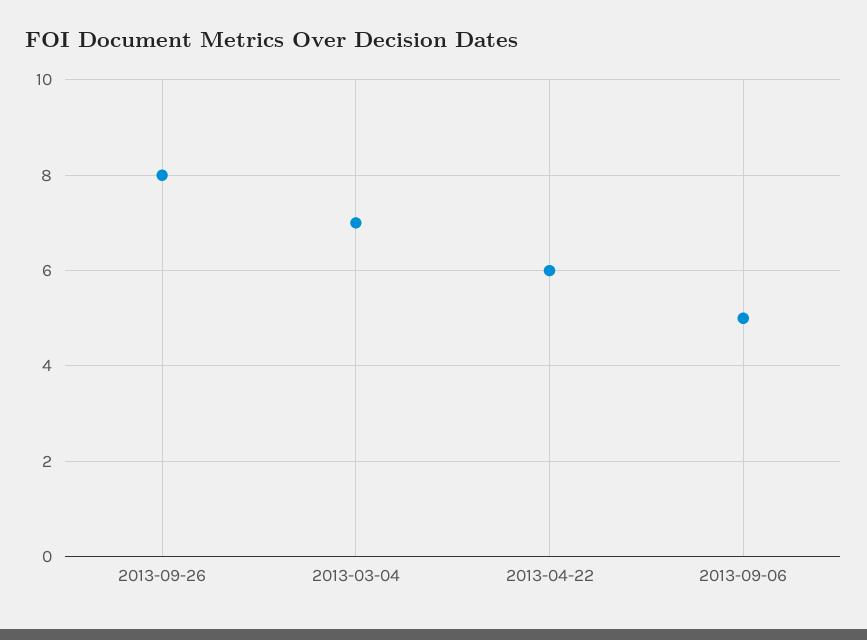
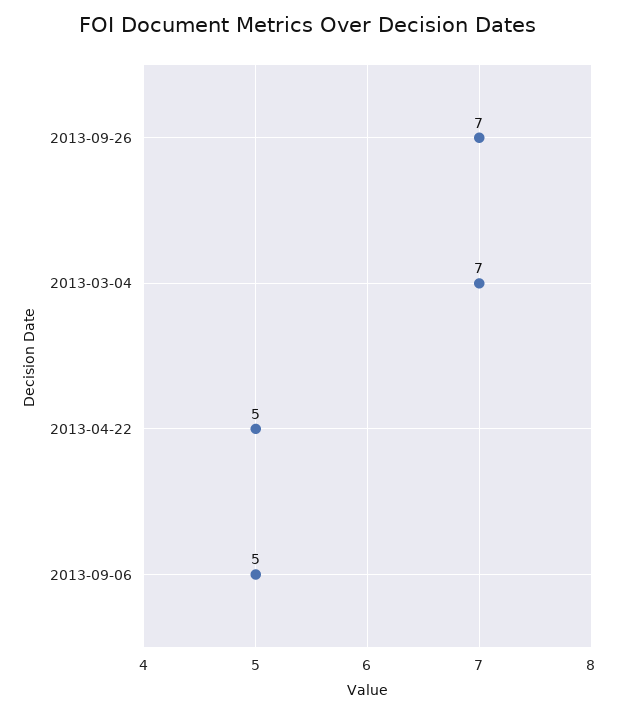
2013-09-26: 8 -> 7
2013-04-22: 6 -> 5

